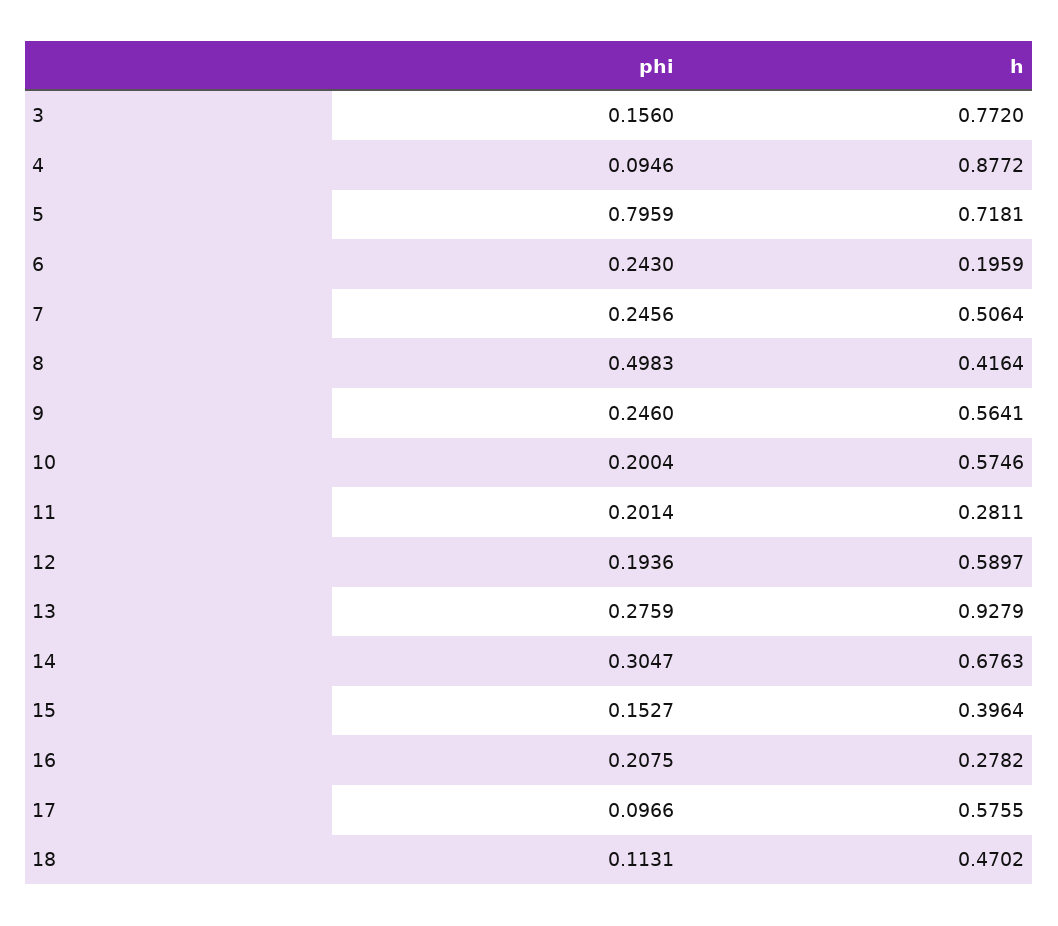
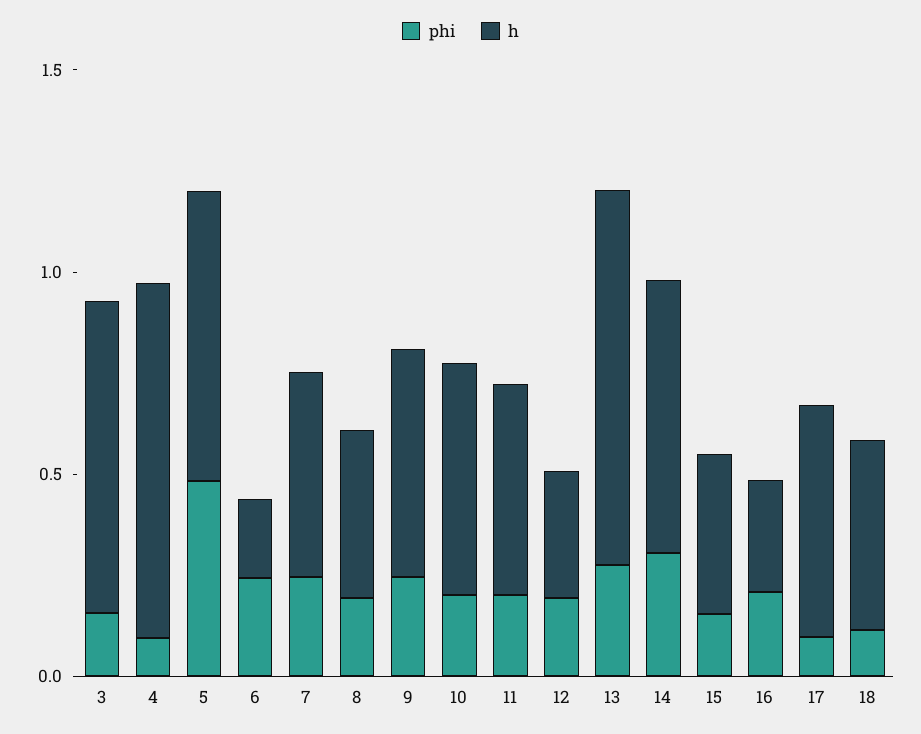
phi, 5: 0.7959 -> 0.5
phi, 8: 0.4983 -> 0.2
h, 11: 0.2811 -> 0.5
h, 12: 0.5897 -> 0.3

